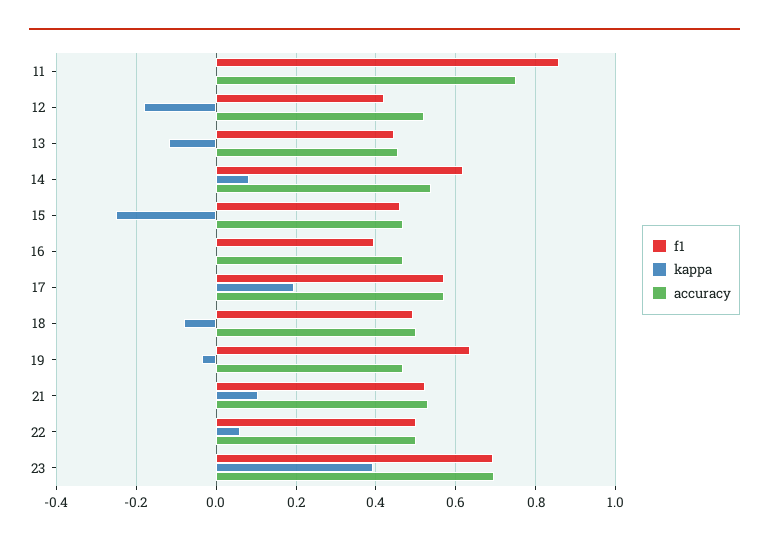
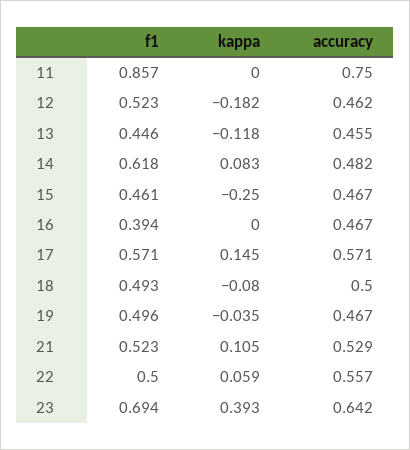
f1, 12: 0.42 -> 0.523
accuracy, 12: 0.52 -> 0.462
accuracy, 14: 0.54 -> 0.482
kappa, 17: 0.2 -> 0.145
f1, 19: 0.64 -> 0.496
accuracy, 22: 0.5 -> 0.557
accuracy, 23: 0.7 -> 0.642

